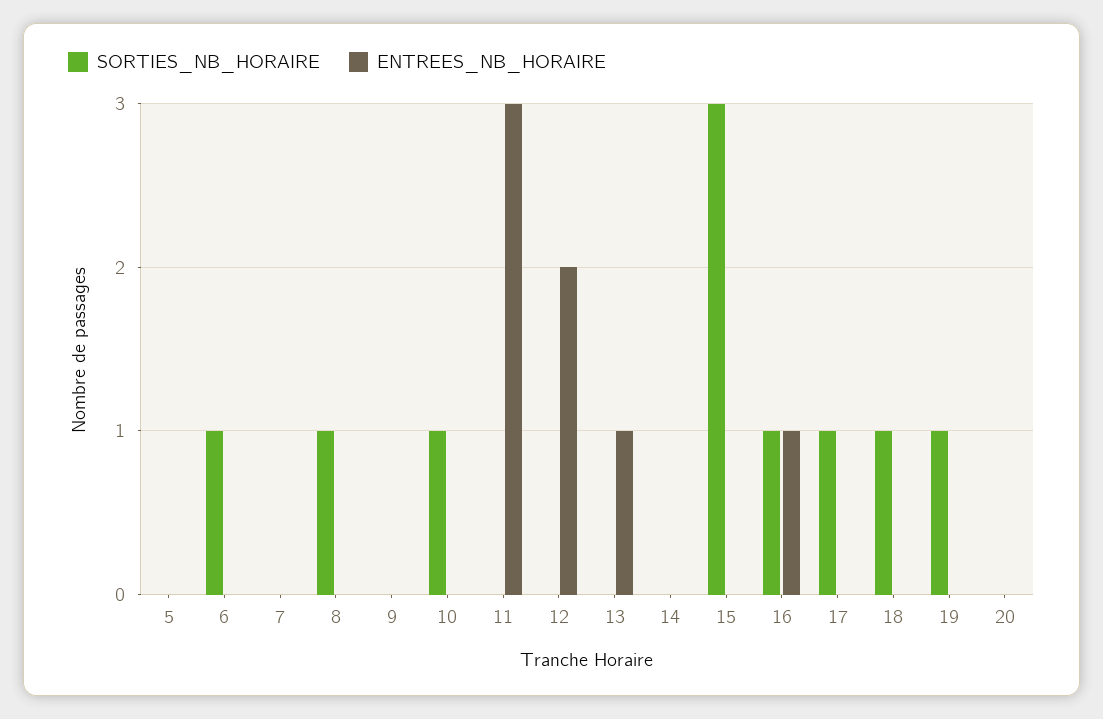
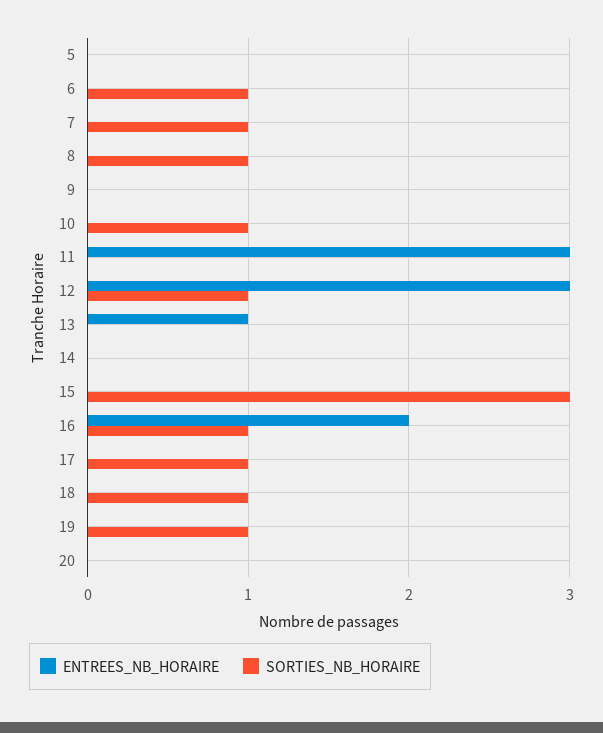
SORTIES_NB_HORAIRE, 7: 0 -> 1
SORTIES_NB_HORAIRE, 12: 0 -> 1
ENTREES_NB_HORAIRE, 12: 2 -> 3
ENTREES_NB_HORAIRE, 16: 1 -> 2

